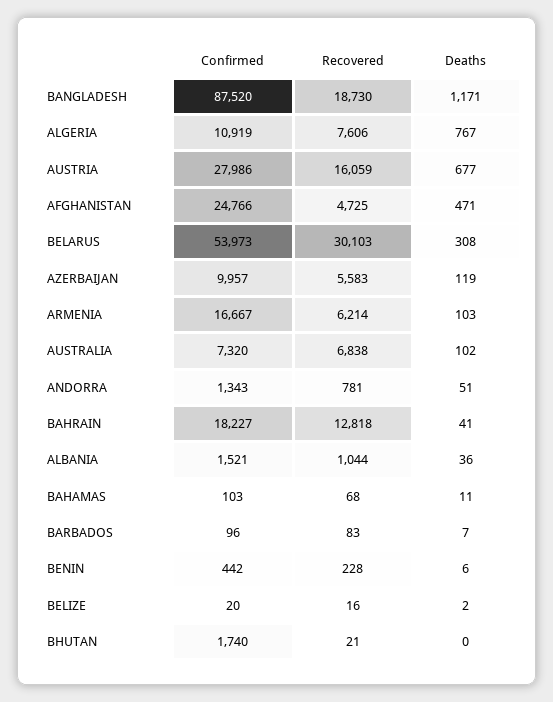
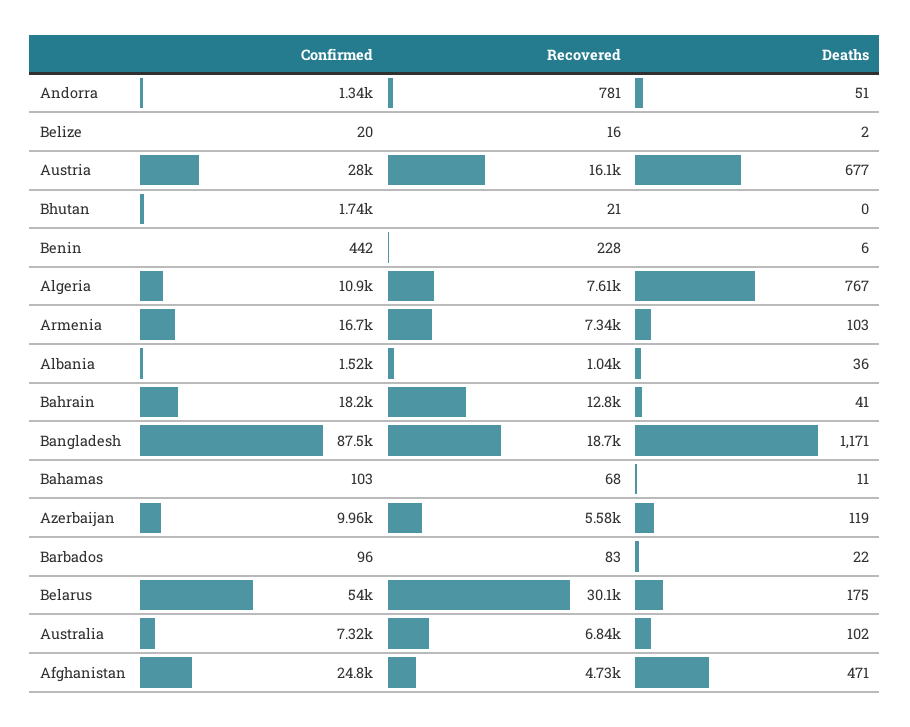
Deaths, BELARUS: 308 -> 175
Recovered, ARMENIA: 6214 -> 7340
Deaths, BARBADOS: 7 -> 22

